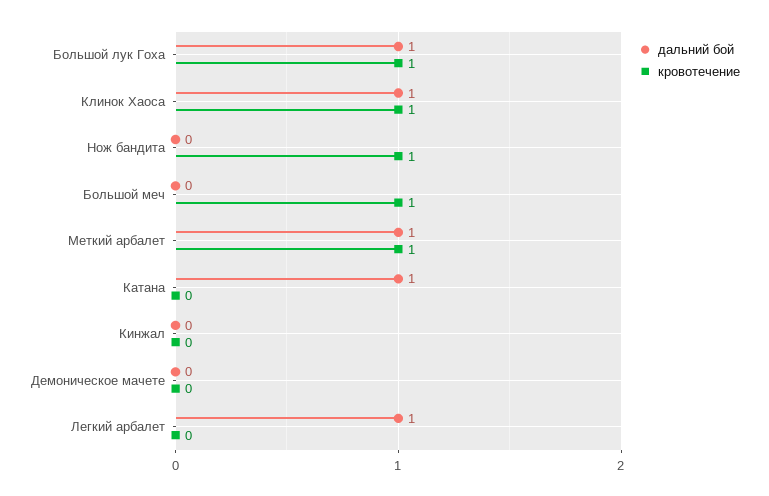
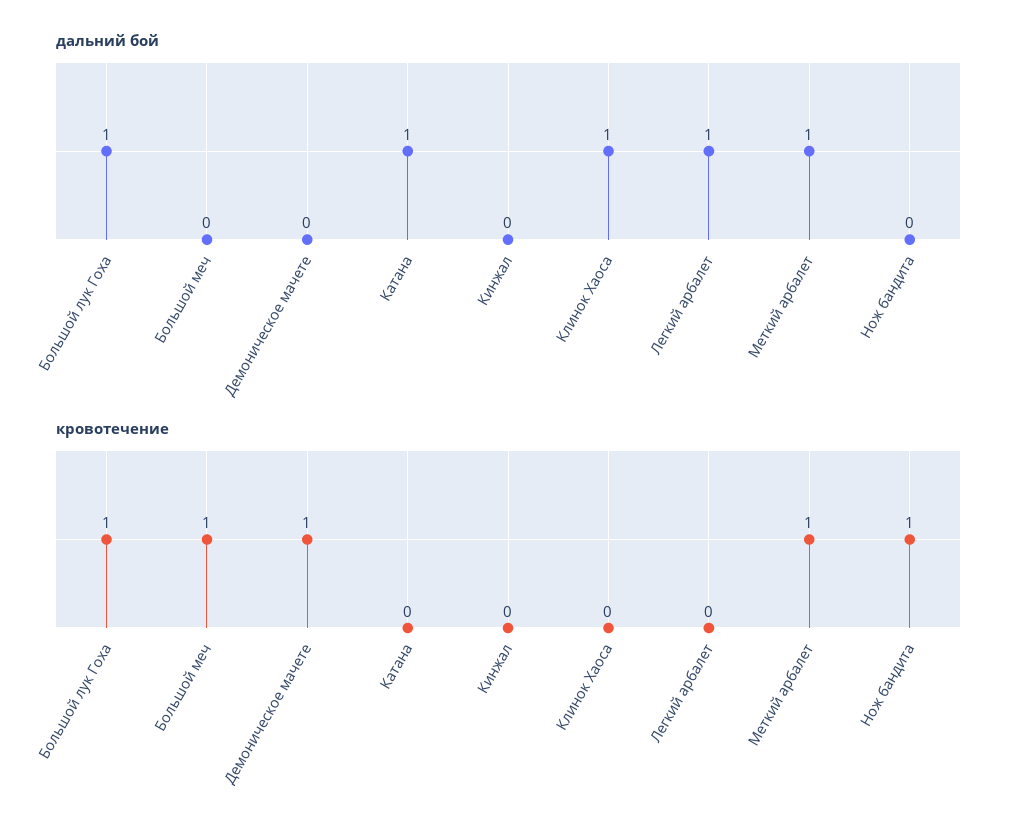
кровотечение, Клинок Хаоса: 1 -> 0
кровотечение, Демоническое мачете: 0 -> 1

